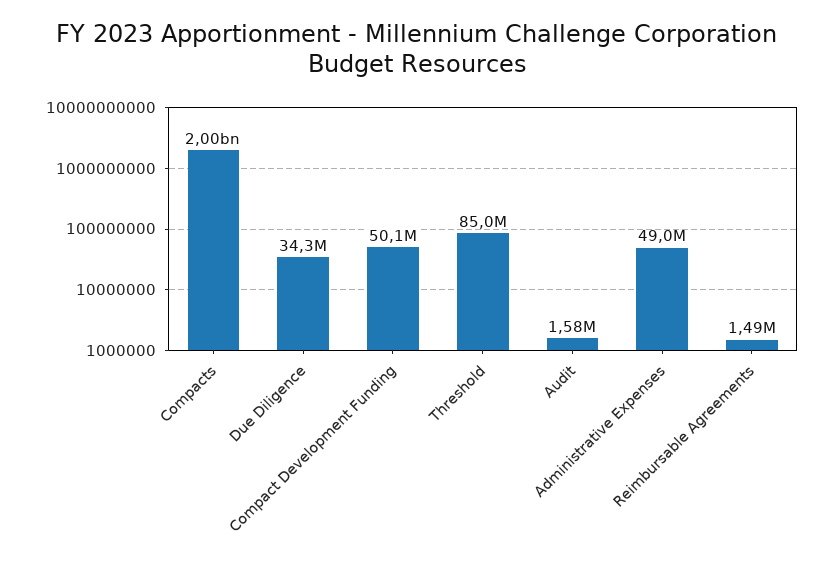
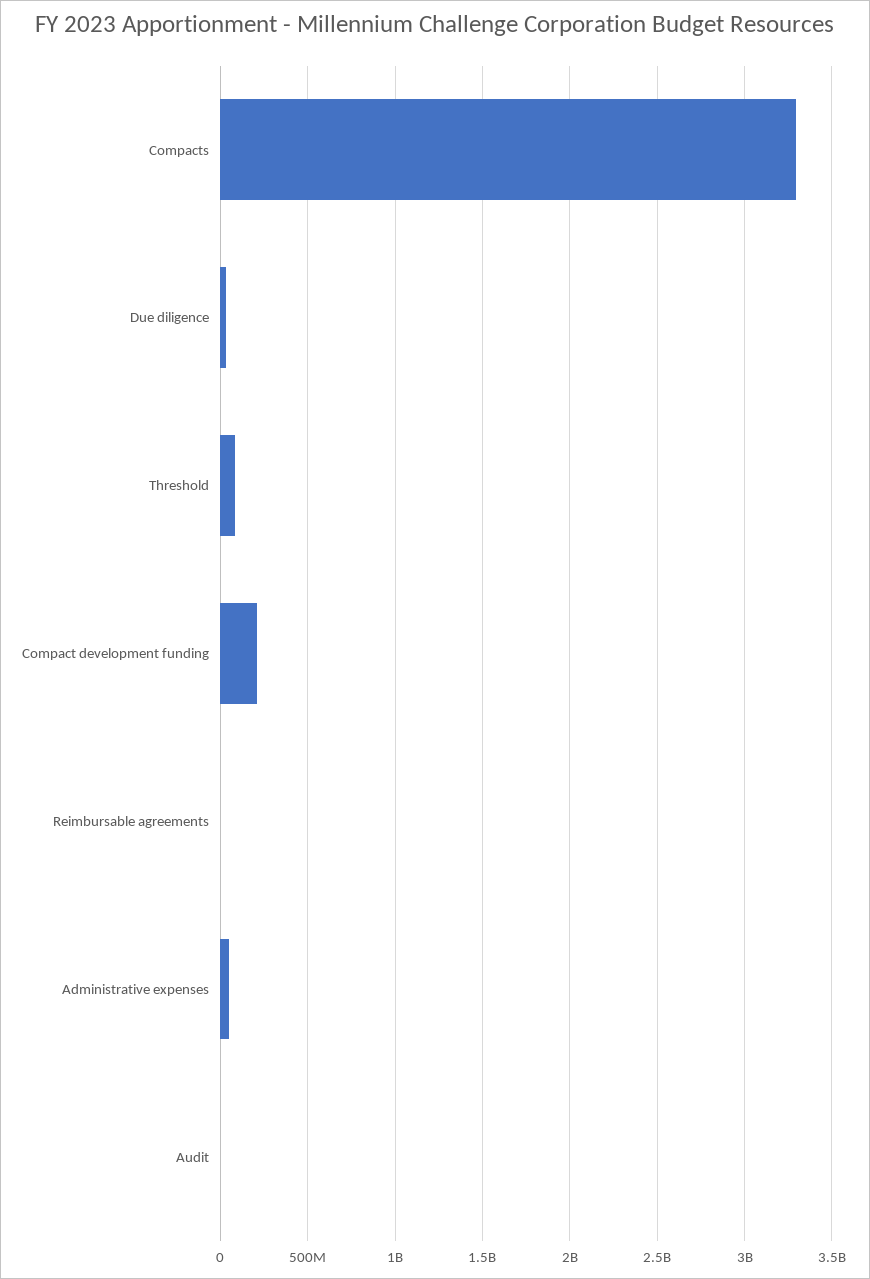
Compacts: 2000000000 -> 3300000000
Compact Development Funding: 50100000 -> 200000000

